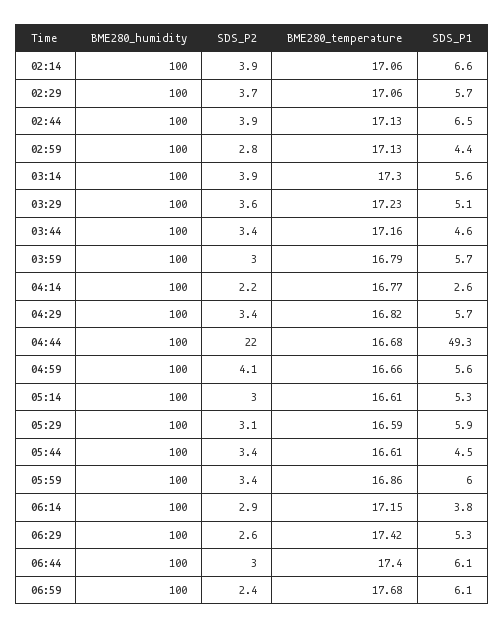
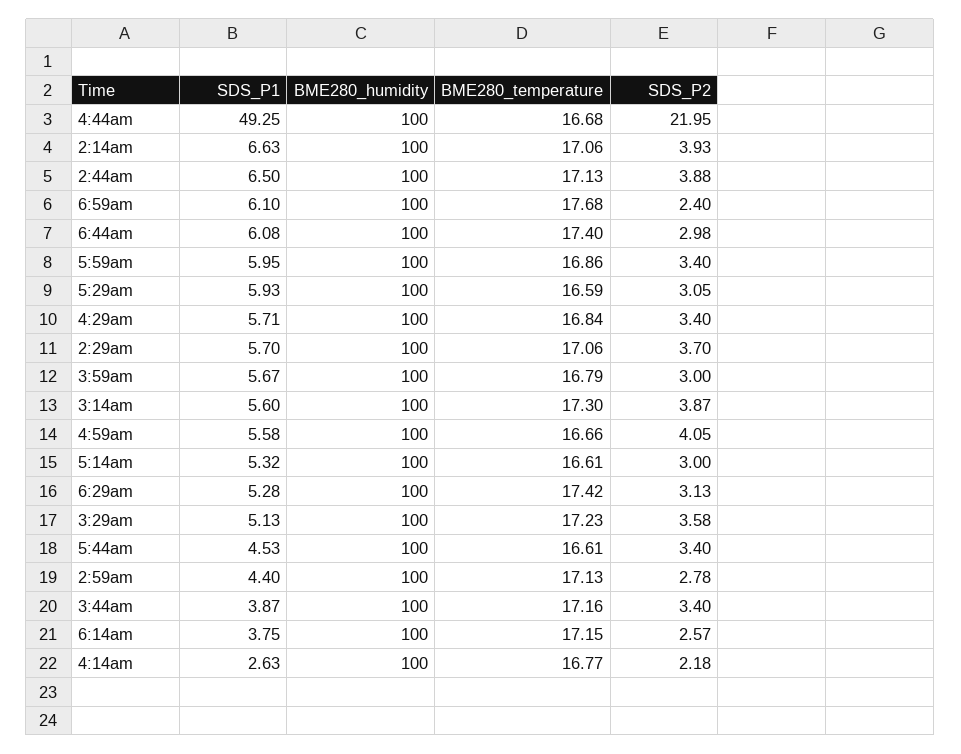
SDS_P1, 03:44: 4.6 -> 3.87
BME280_temperature, 04:29: 16.82 -> 16.84
SDS_P2, 06:14: 2.9 -> 2.57
SDS_P2, 06:29: 2.6 -> 3.13

